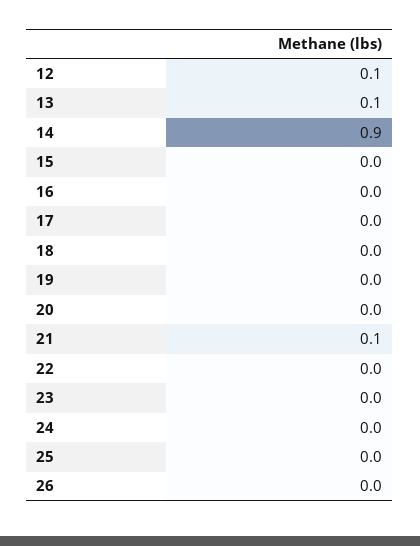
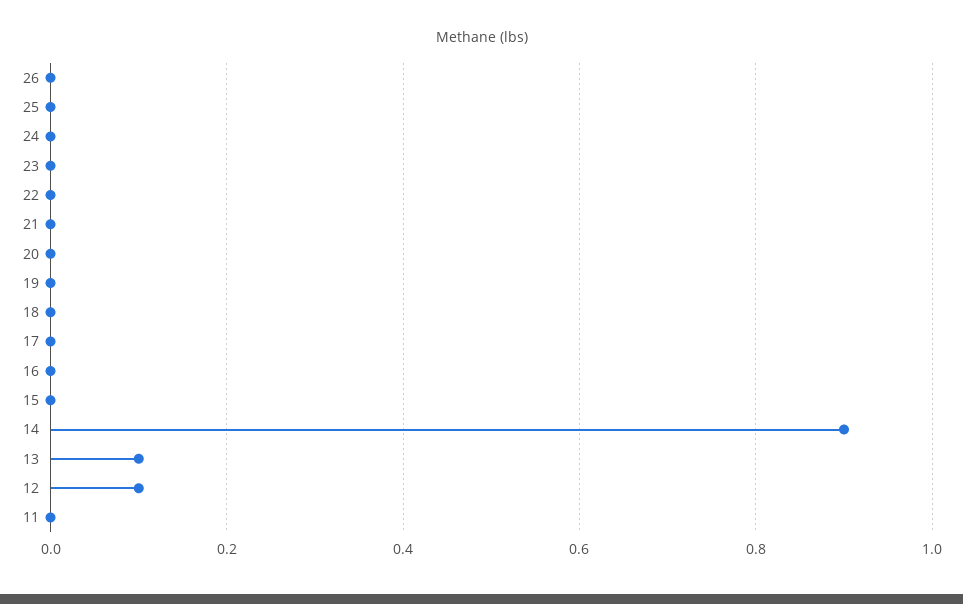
21: 0.1 -> 0
11: none -> 0

